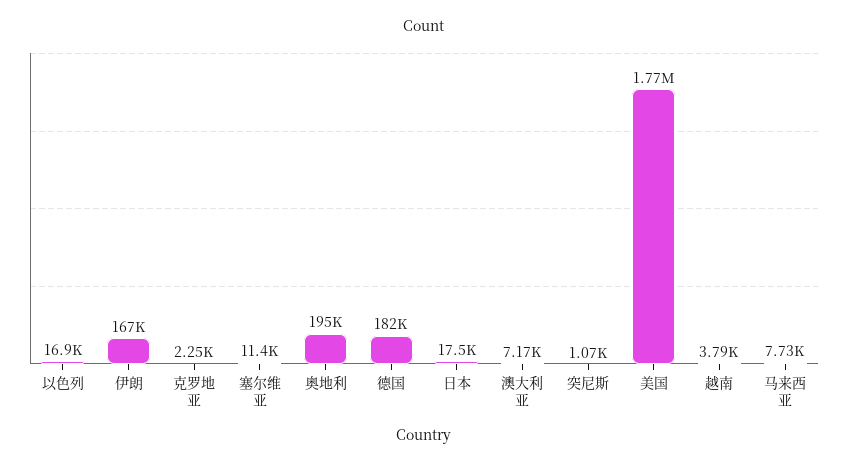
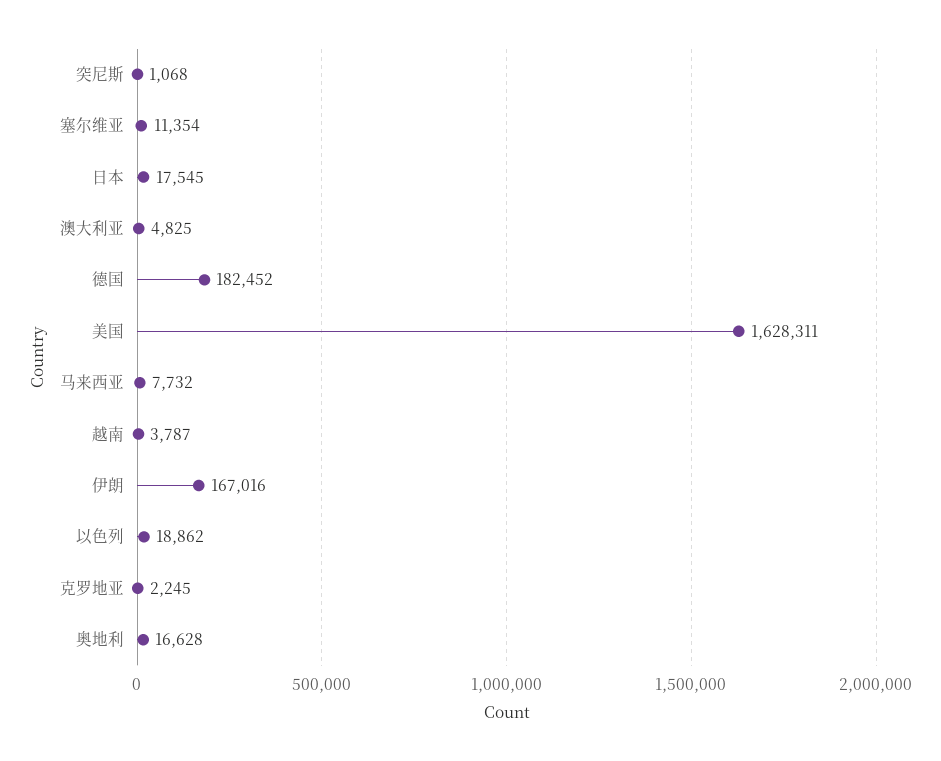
以色列: 16900 -> 18862
奥地利: 195000 -> 16628
澳大利亚: 7170 -> 4825
美国: 1770000 -> 1628311

